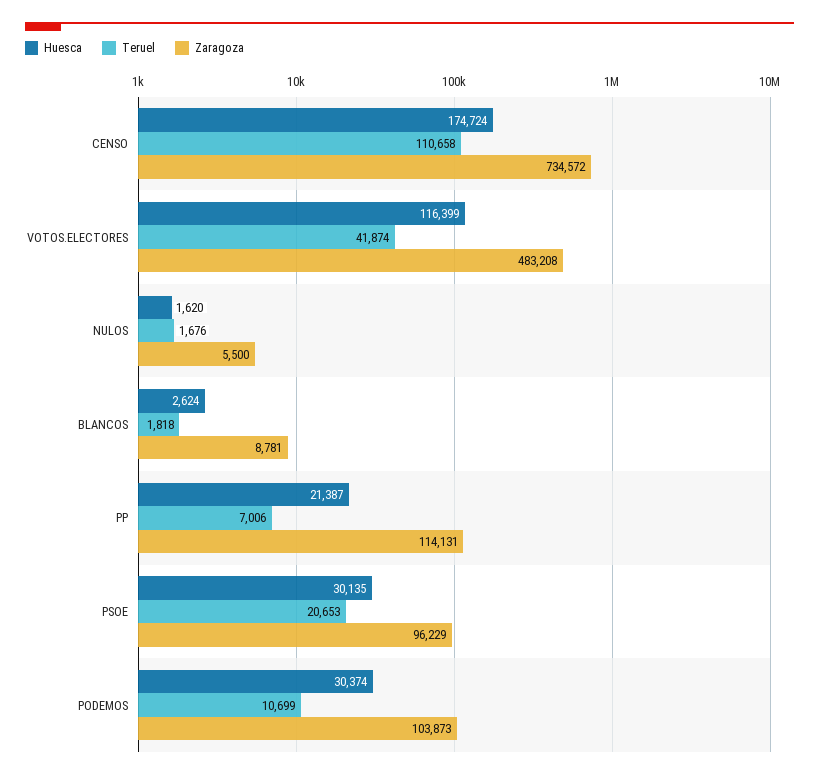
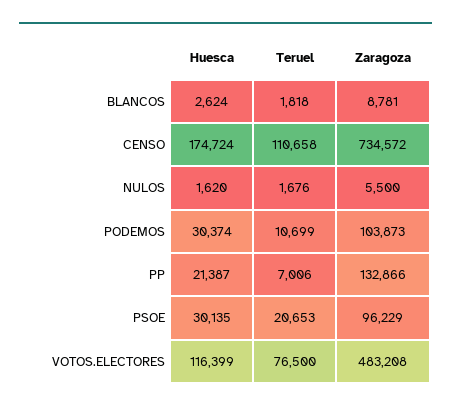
Teruel, VOTOS.ELECTORES: 41874 -> 76500
Zaragoza, PP: 114131 -> 132866

